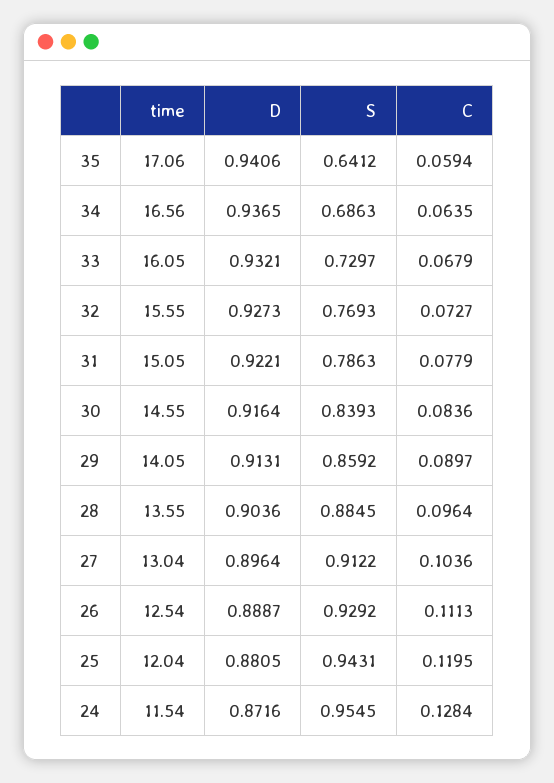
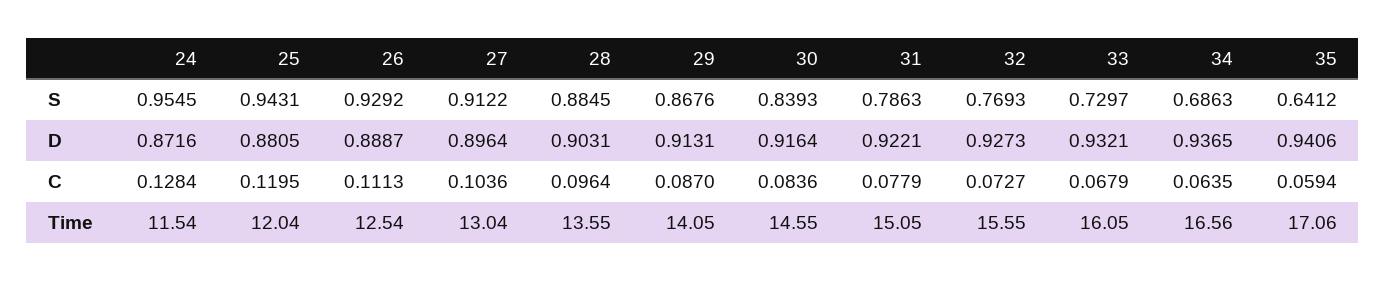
S, 29: 0.8592 -> 0.8676
C, 29: 0.0897 -> 0.087
D, 28: 0.9036 -> 0.9031

